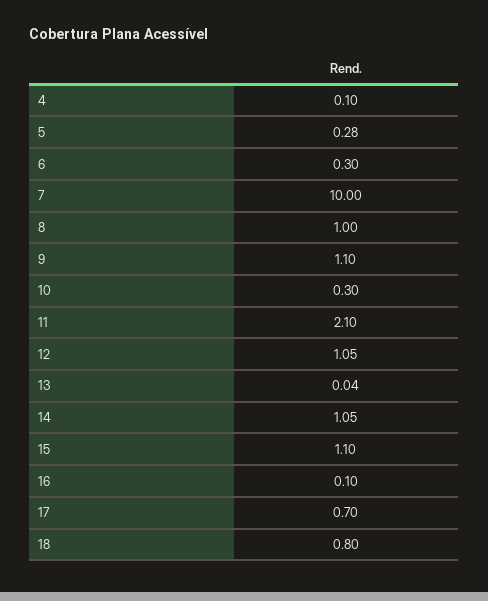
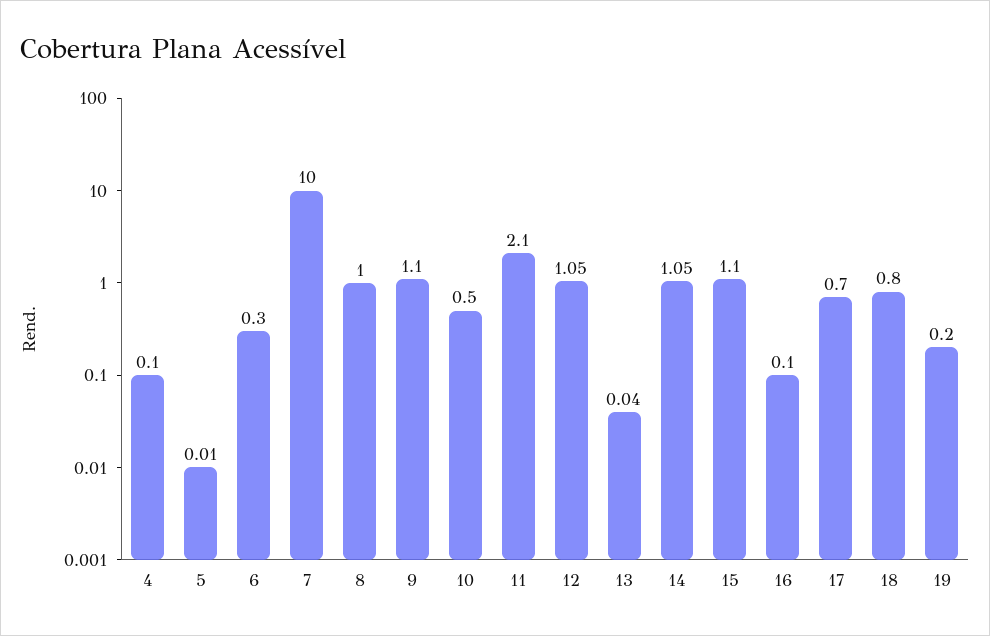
5: 0.28 -> 0.01
10: 0.3 -> 0.5
19: none -> 0.2

